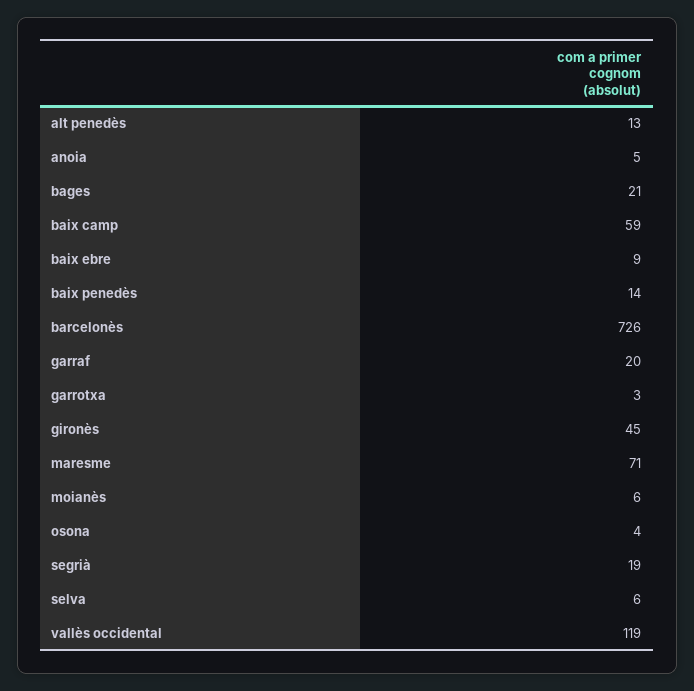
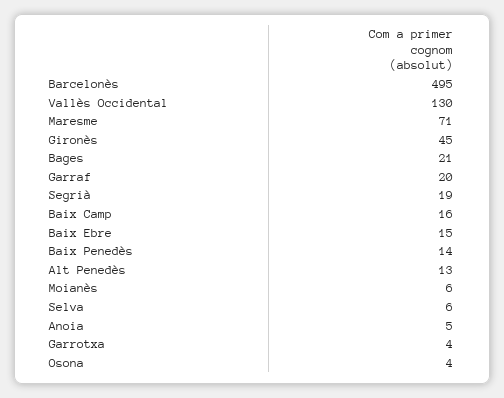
baix camp: 59 -> 16
baix ebre: 9 -> 15
barcelonès: 726 -> 495
garrotxa: 3 -> 4
vallès occidental: 119 -> 130

